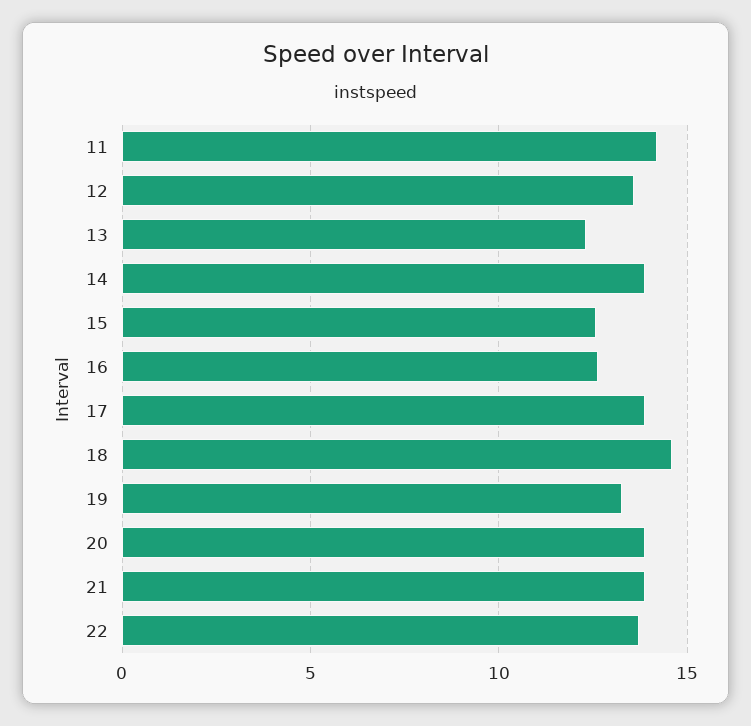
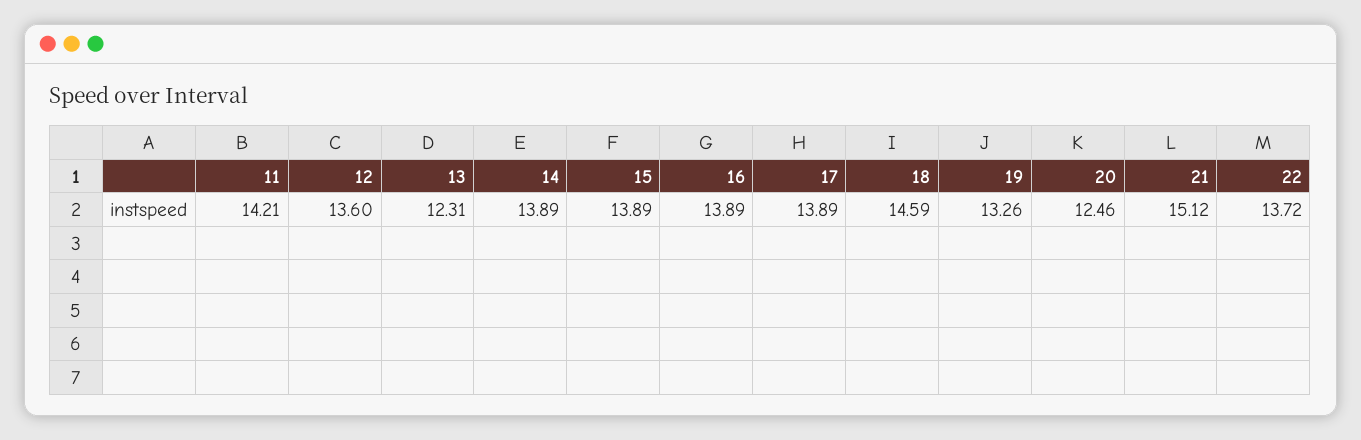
15: 12.5 -> 13.89
16: 12.5 -> 13.89
20: 14 -> 12.46
21: 14 -> 15.12

